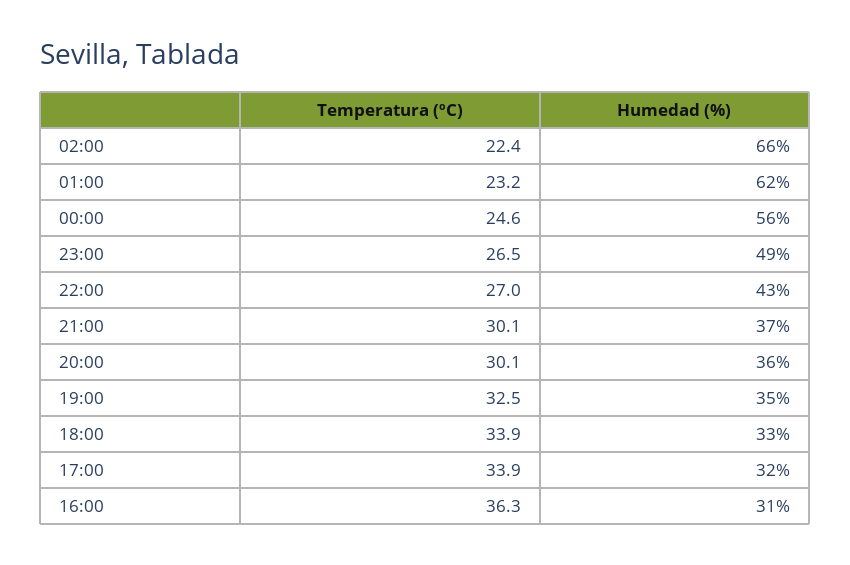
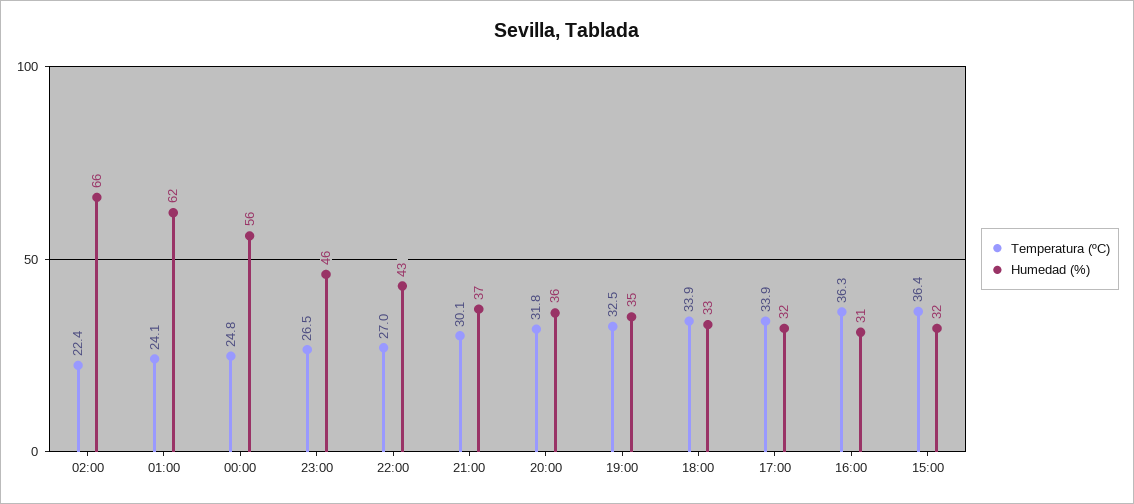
Temperatura (ºC), 01:00: 23.2 -> 24.1
Temperatura (ºC), 00:00: 24.6 -> 24.8
Humedad (%), 23:00: 49 -> 46
Temperatura (ºC), 20:00: 30.1 -> 31.8
Temperatura (ºC), 15:00: none -> 36.4
Humedad (%), 15:00: none -> 32

